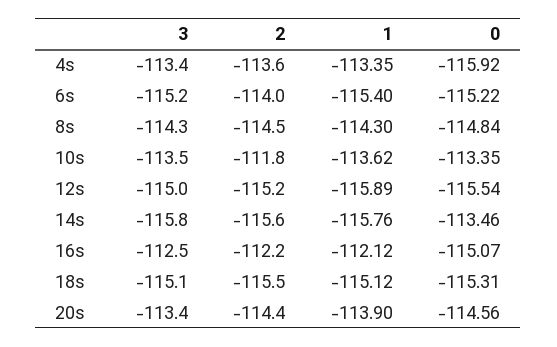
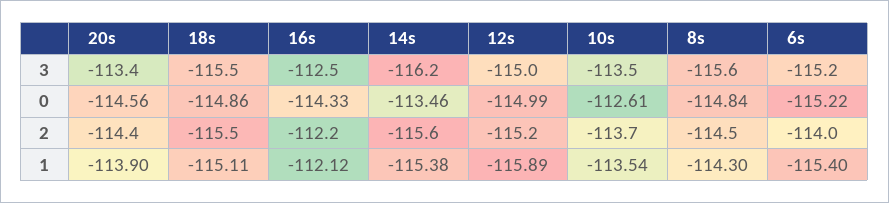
3, 4s: -113.4 -> none
2, 4s: -113.6 -> none
1, 4s: -113.35 -> none
0, 4s: -115.92 -> none
3, 8s: -114.3 -> -115.6
2, 10s: -111.8 -> -113.7
1, 10s: -113.62 -> -113.54
0, 10s: -113.35 -> -112.61
0, 12s: -115.54 -> -114.99
3, 14s: -115.8 -> -116.2
1, 14s: -115.76 -> -115.38
0, 16s: -115.07 -> -114.33
3, 18s: -115.1 -> -115.5
1, 18s: -115.12 -> -115.11
0, 18s: -115.31 -> -114.86

